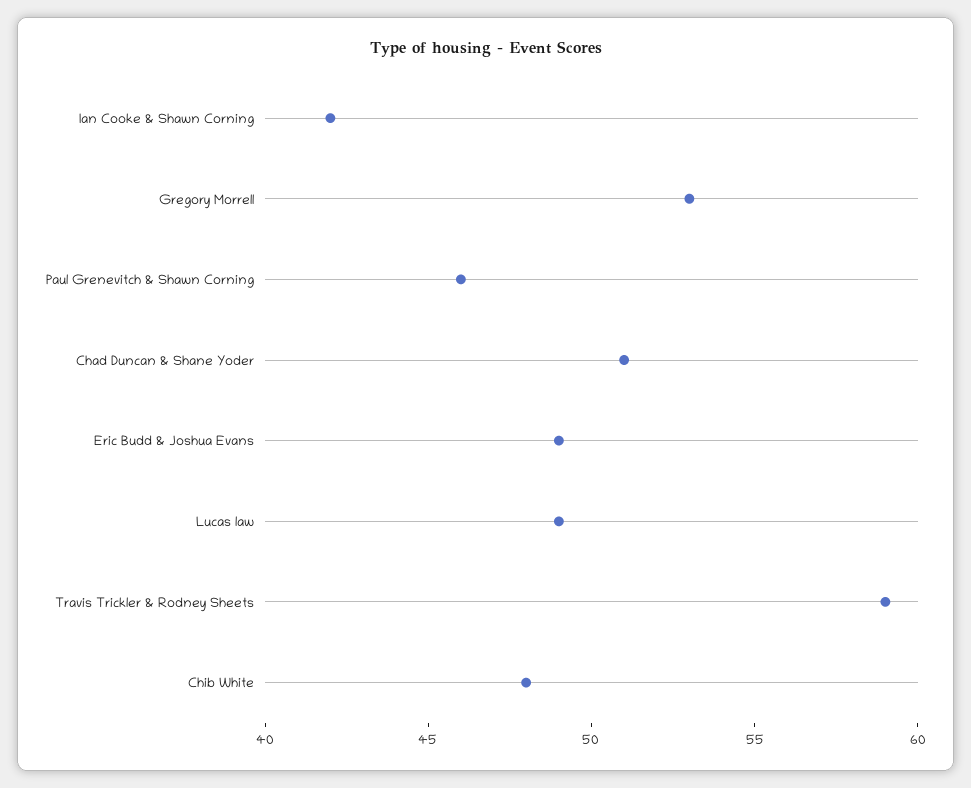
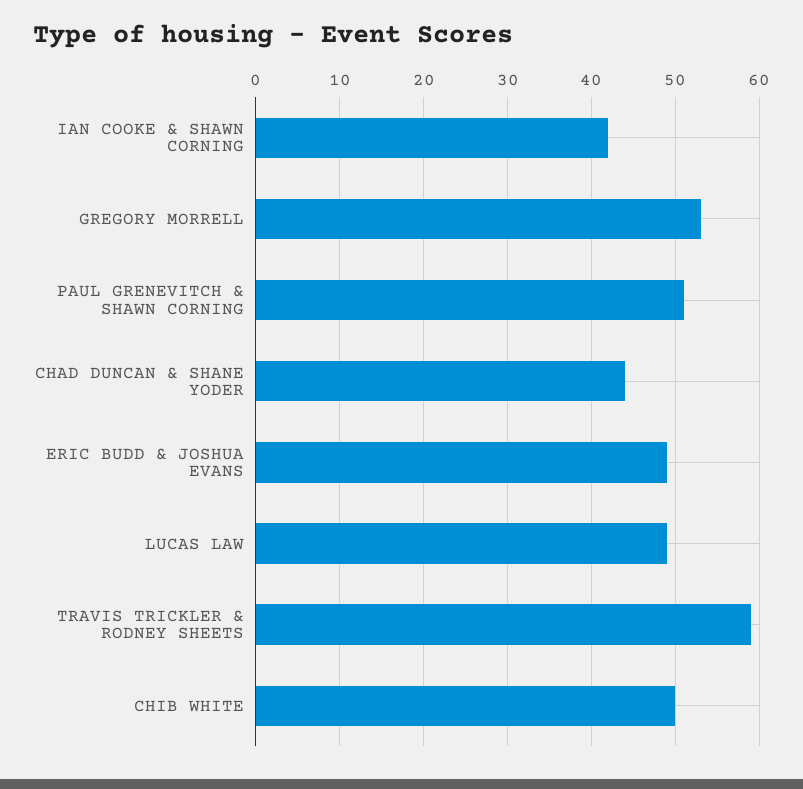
Paul Grenevitch & Shawn Corning: 46 -> 51
Chad Duncan & Shane Yoder: 51 -> 44
Chib White: 48 -> 50

